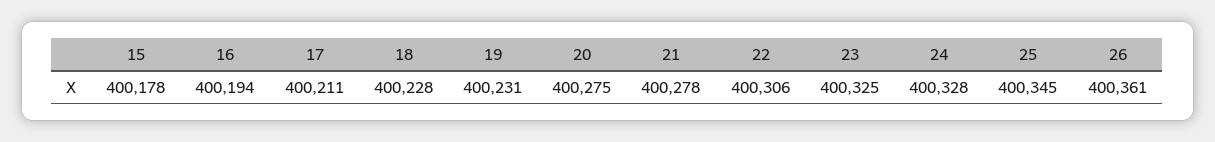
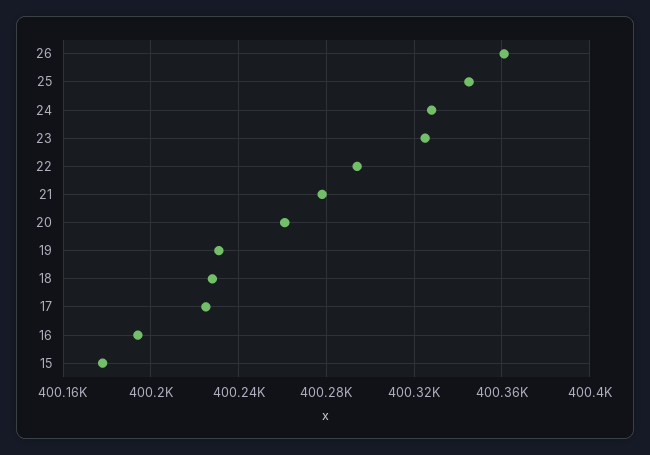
17: 400211 -> 400225
20: 400275 -> 400260
22: 400306 -> 400295

